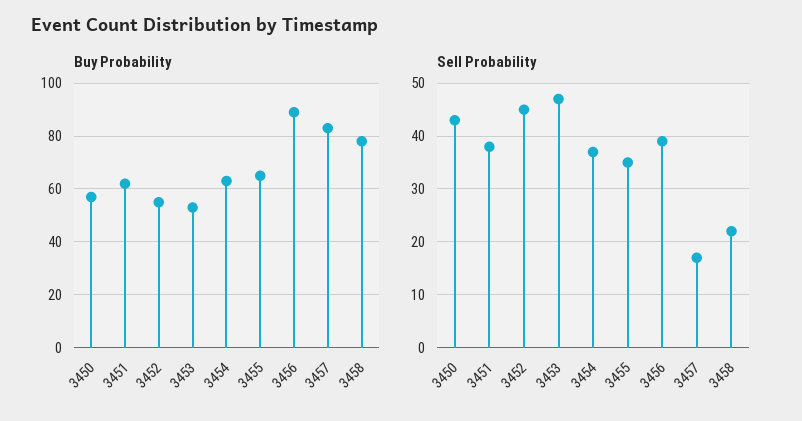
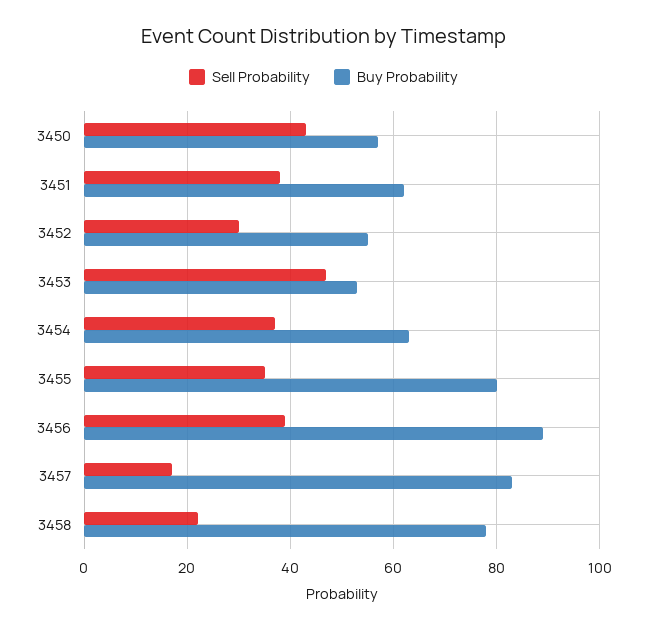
Buy Probability, 3455: 65 -> 80
Sell Probability, 3452: 45 -> 30

